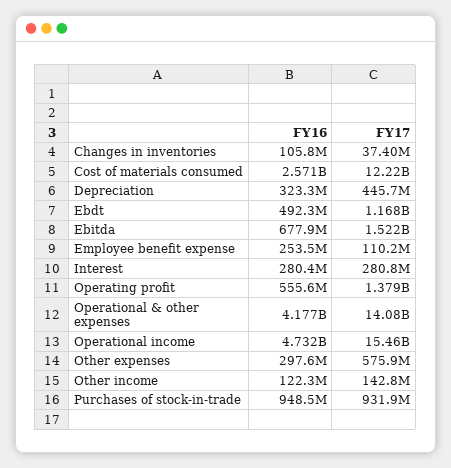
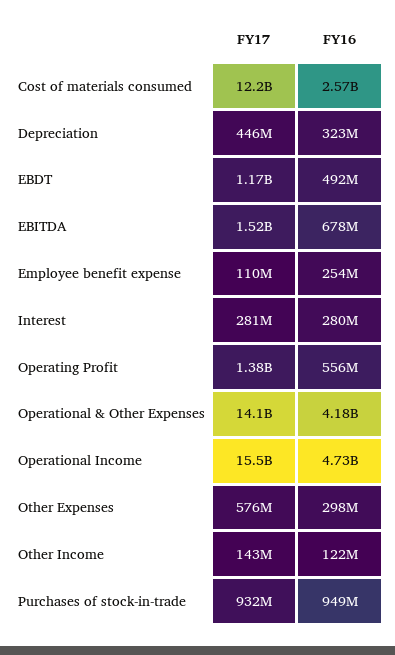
FY16, Changes in inventories: 105800000 -> none
FY17, Changes in inventories: 37400000 -> none

